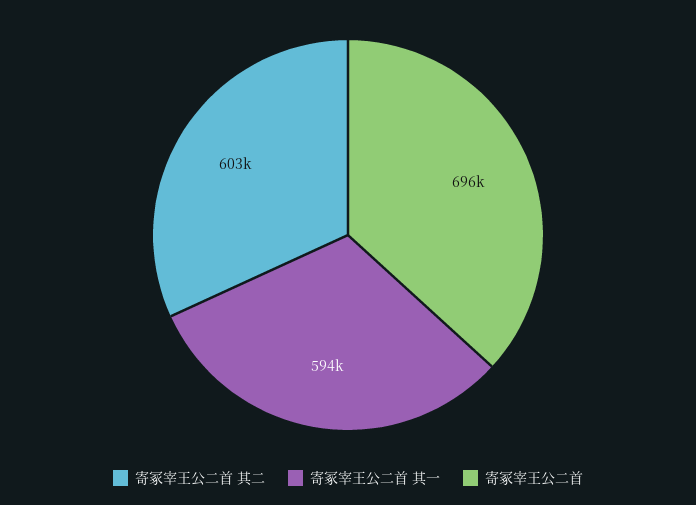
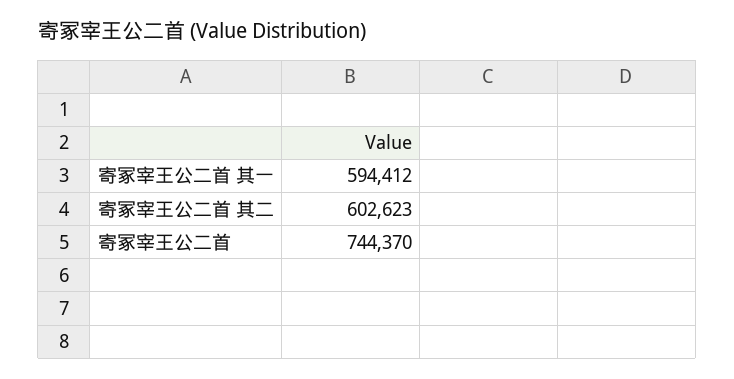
寄冢宰王公二首: 696000 -> 744370

